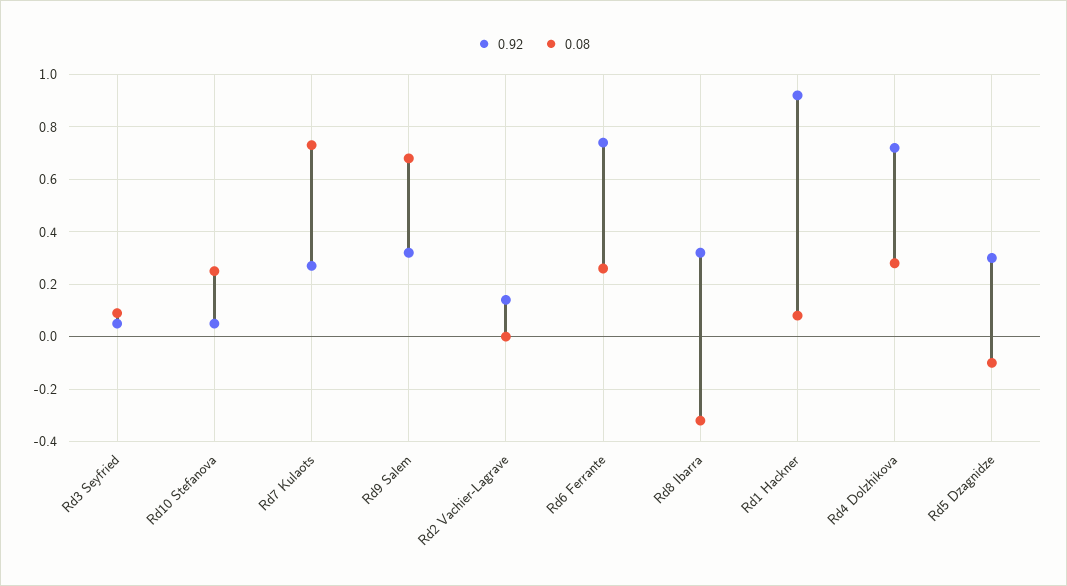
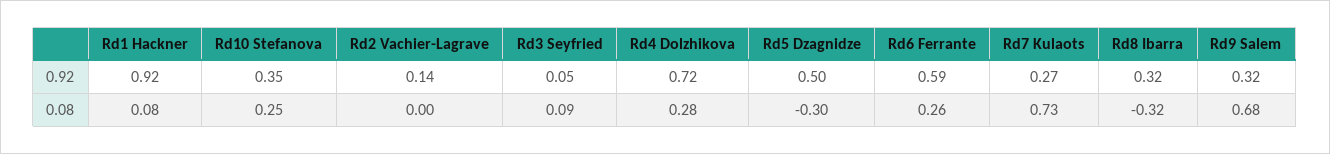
0.92, Rd10 Stefanova: 0.05 -> 0.35
0.92, Rd6 Ferrante: 0.75 -> 0.59
0.92, Rd5 Dzagnidze: 0.3 -> 0.5
0.08, Rd5 Dzagnidze: -0.1 -> -0.3

